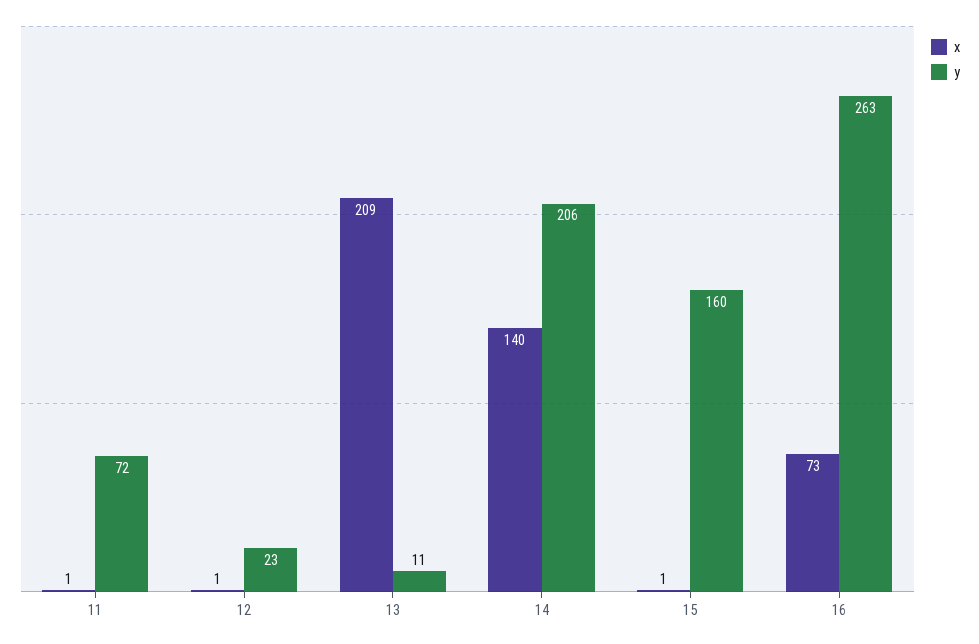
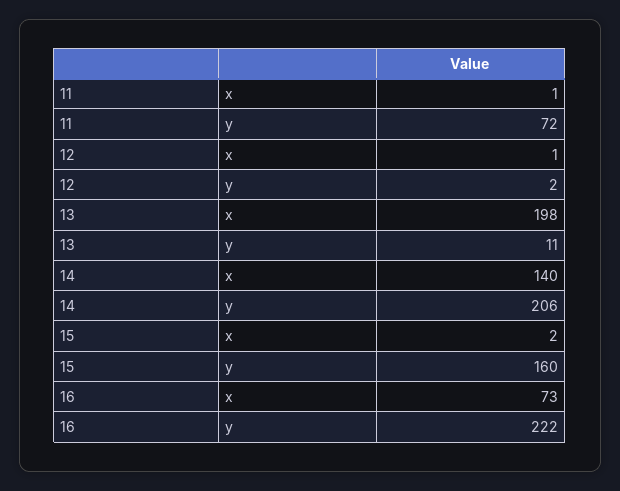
y, 12: 23 -> 2
x, 13: 209 -> 198
x, 15: 1 -> 2
y, 16: 263 -> 222

